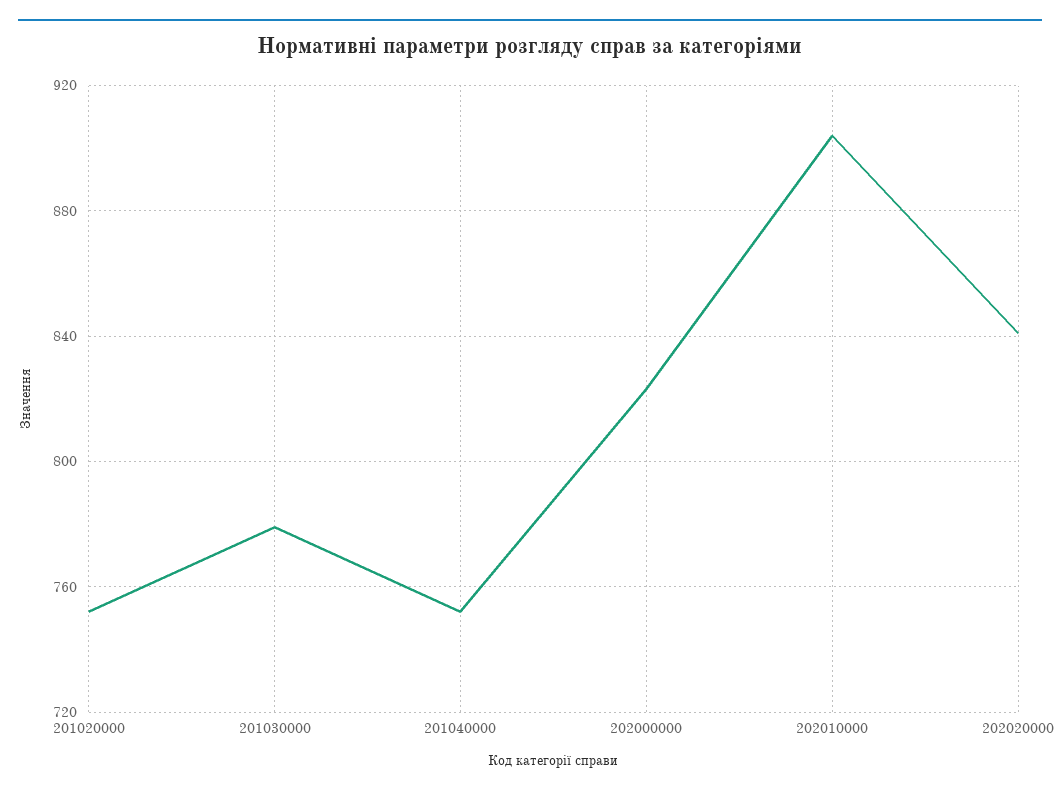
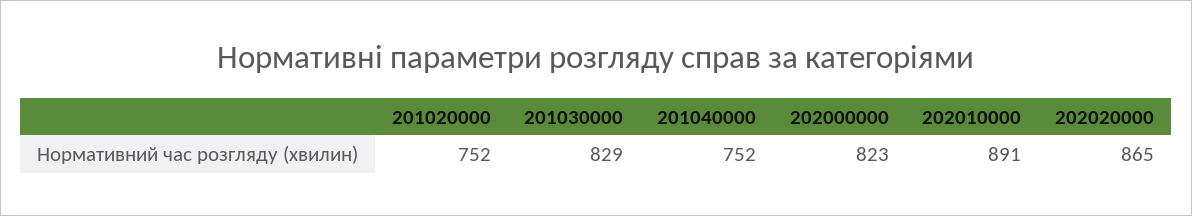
201030000: 780 -> 829
202010000: 905 -> 891
202020000: 840 -> 865

